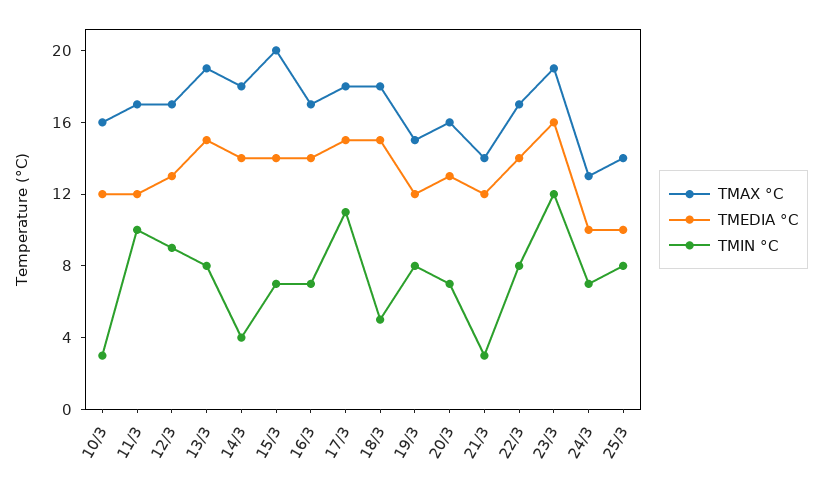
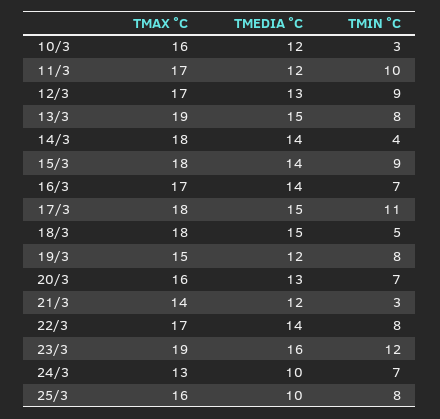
TMAX °C, 15/3: 20 -> 18
TMIN °C, 15/3: 7 -> 9
TMAX °C, 25/3: 14 -> 16

